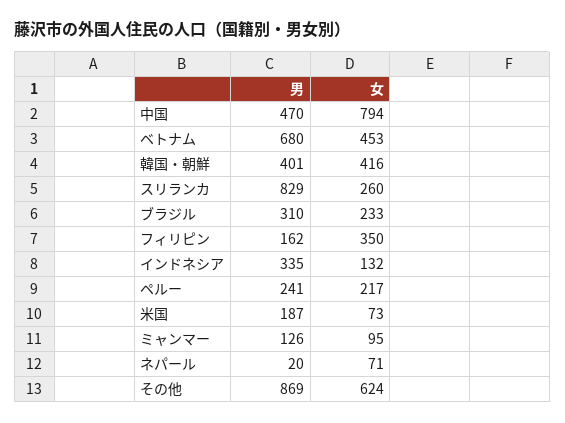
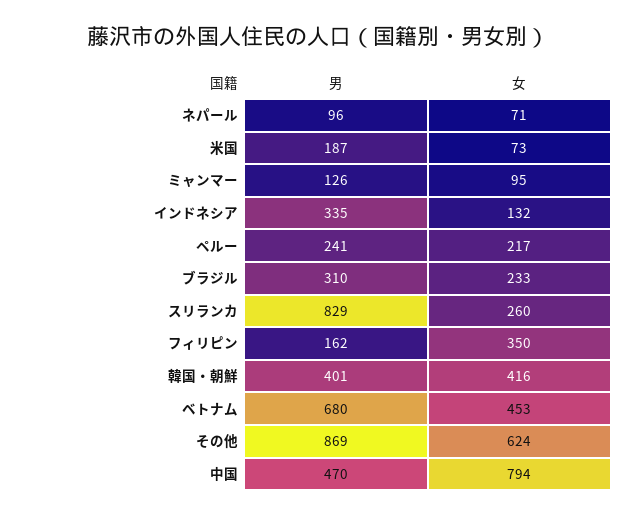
男, ネパール: 20 -> 96

